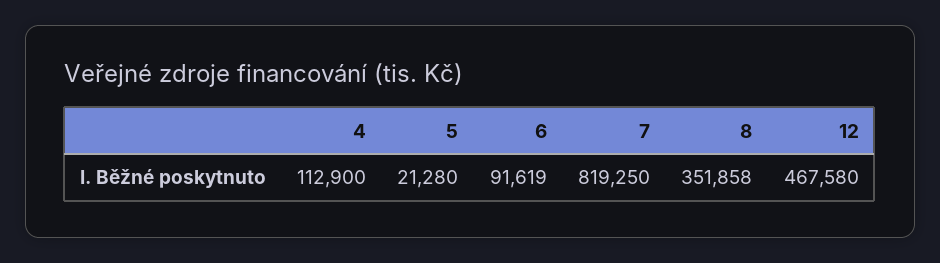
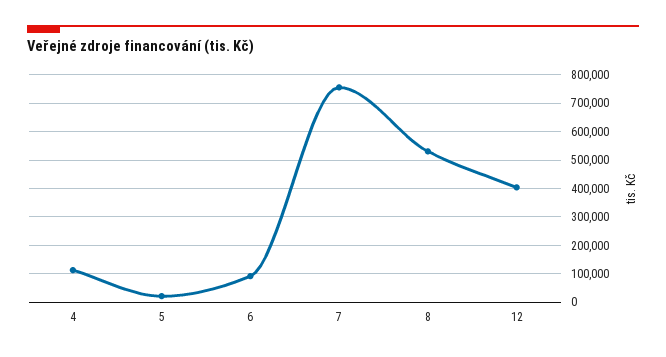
7: 819250 -> 750000
8: 351858 -> 525000
12: 467580 -> 400000

